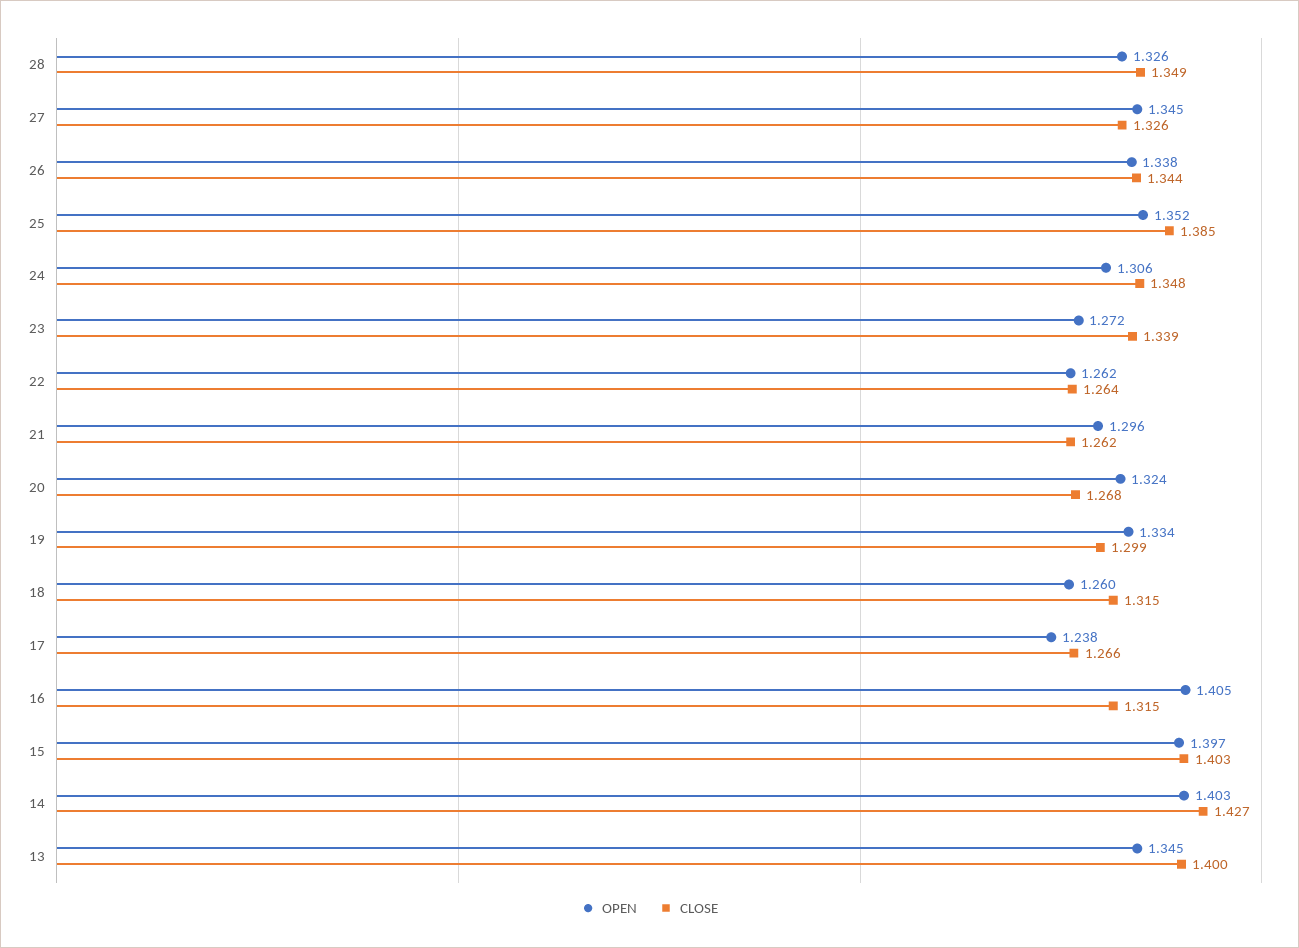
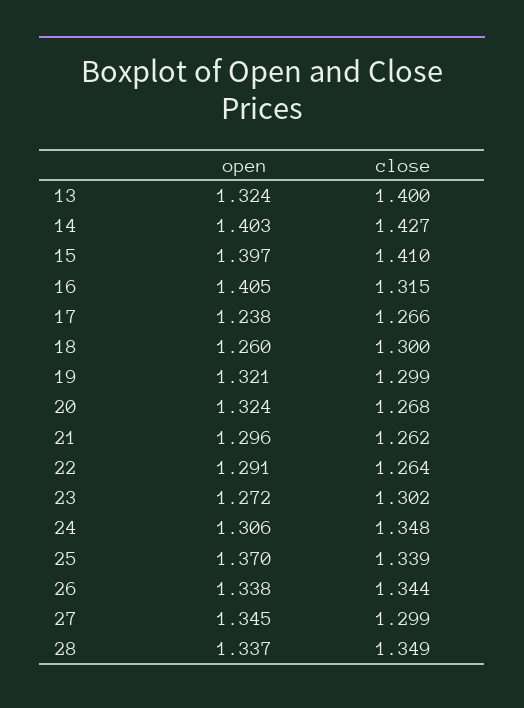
OPEN, 28: 1.326 -> 1.337
CLOSE, 27: 1.326 -> 1.299
OPEN, 25: 1.352 -> 1.37
CLOSE, 25: 1.385 -> 1.339
CLOSE, 23: 1.339 -> 1.302
OPEN, 22: 1.262 -> 1.291
OPEN, 19: 1.334 -> 1.321
CLOSE, 18: 1.315 -> 1.3
CLOSE, 15: 1.403 -> 1.41
OPEN, 13: 1.345 -> 1.324

